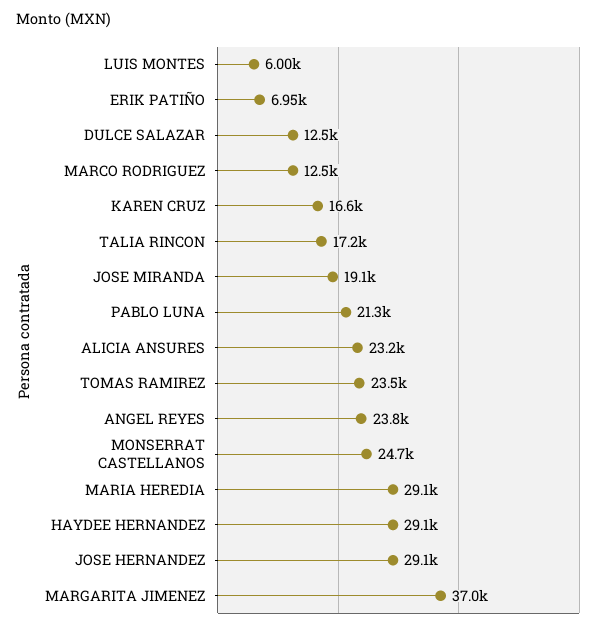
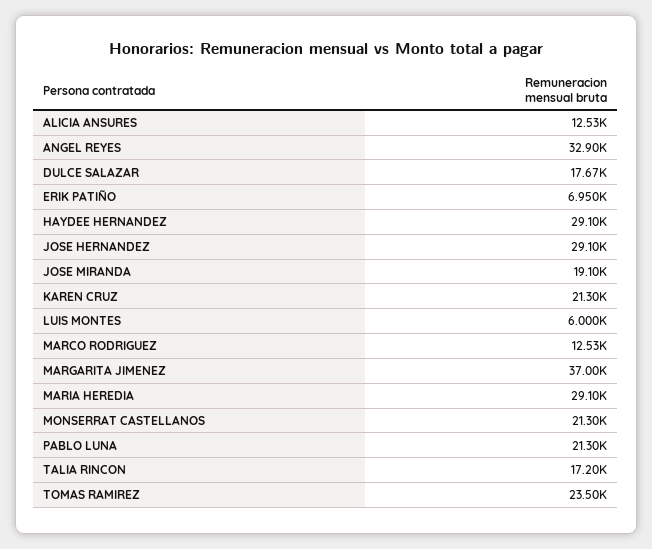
DULCE SALAZAR: 12500 -> 17670
KAREN CRUZ: 16600 -> 21300
ALICIA ANSURES: 23200 -> 12530
ANGEL REYES: 23800 -> 32900
MONSERRAT CASTELLANOS: 24700 -> 21300

